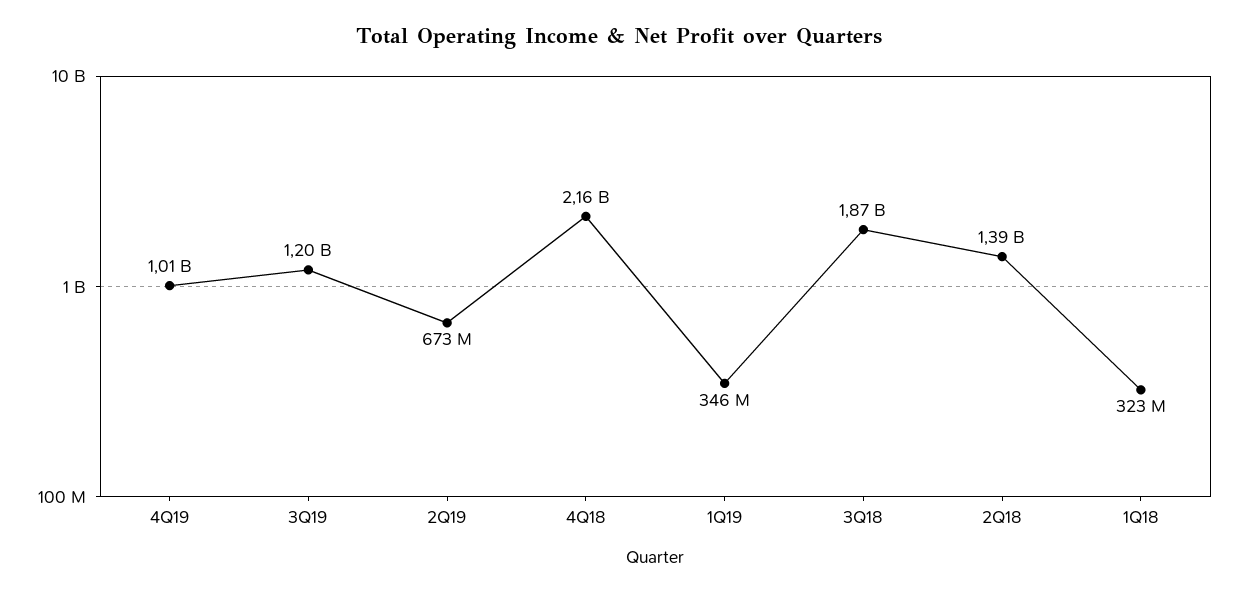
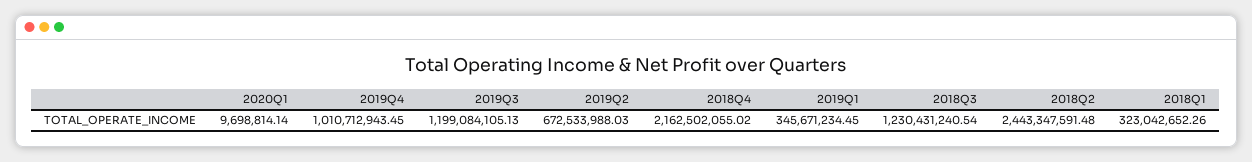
3Q18: 1870000000 -> 1230431240.54
2Q18: 1390000000 -> 2443347591.48
2020Q1: none -> 9698814.14

